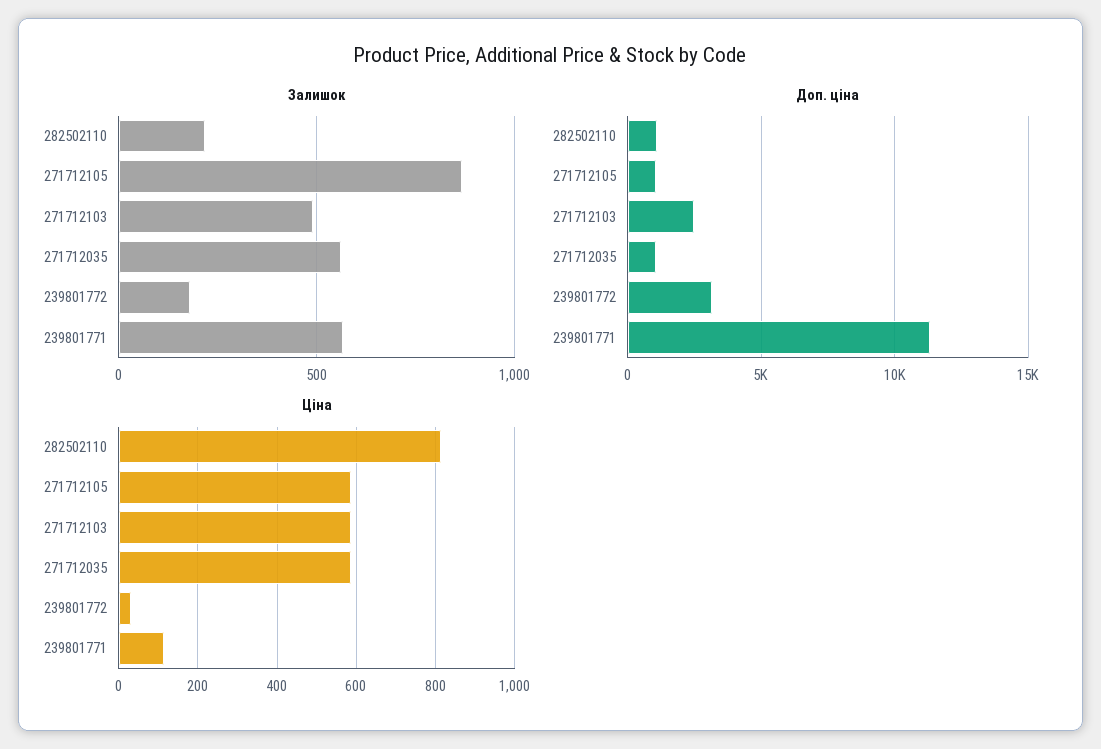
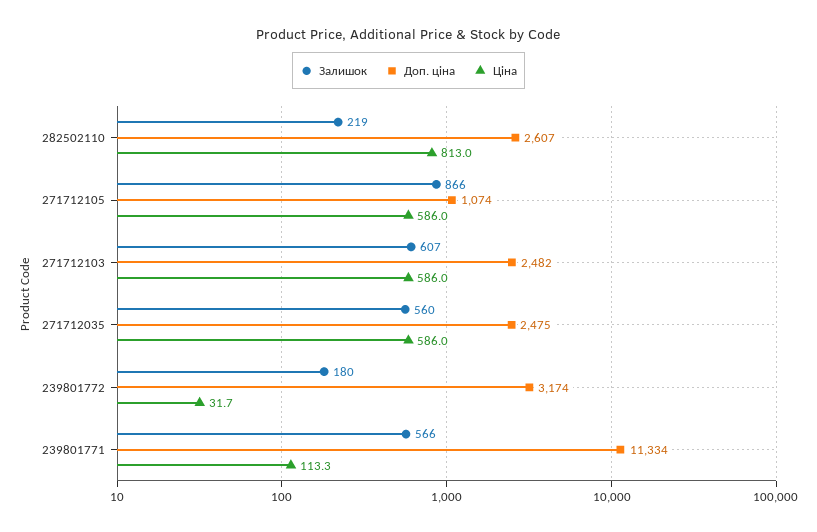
Залишок, 271712103: 500 -> 607
Доп. ціна, 282502110: 1000 -> 2607
Доп. ціна, 271712035: 1000 -> 2475

